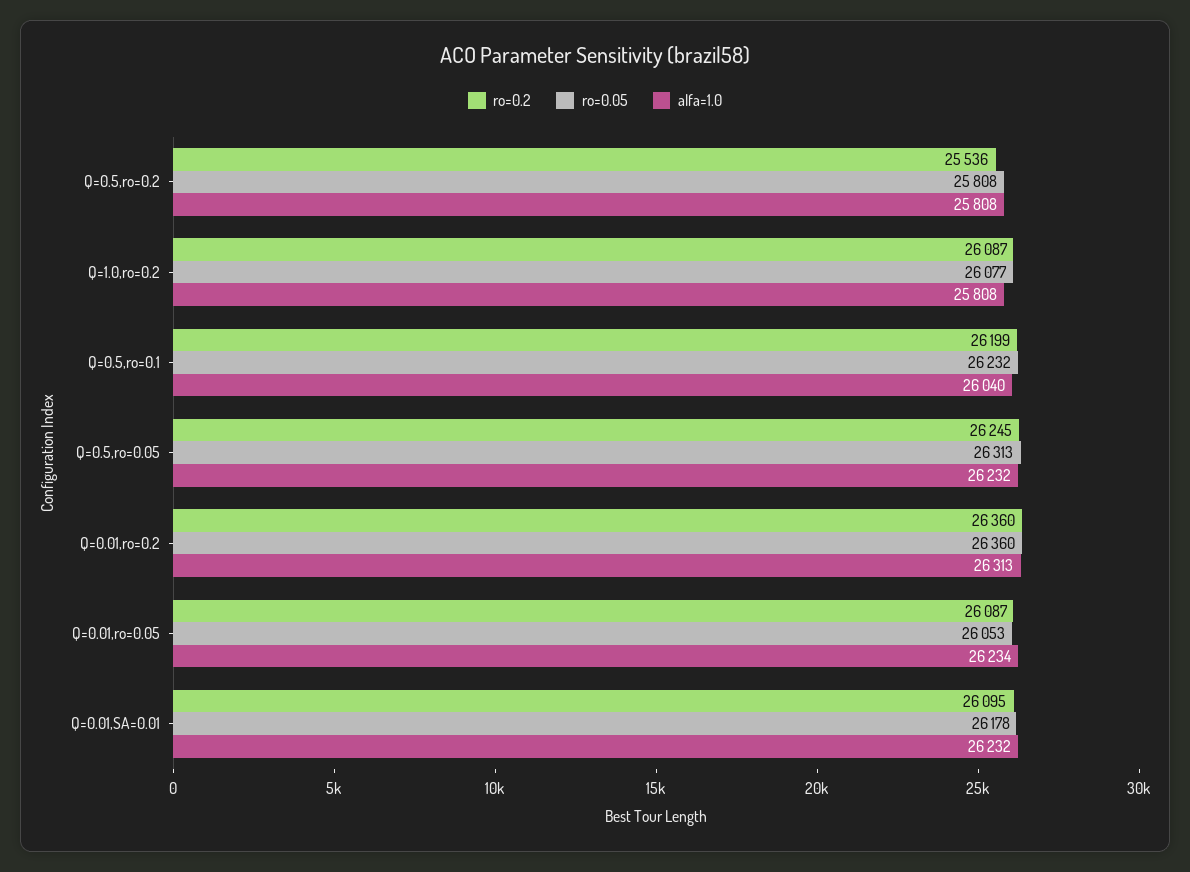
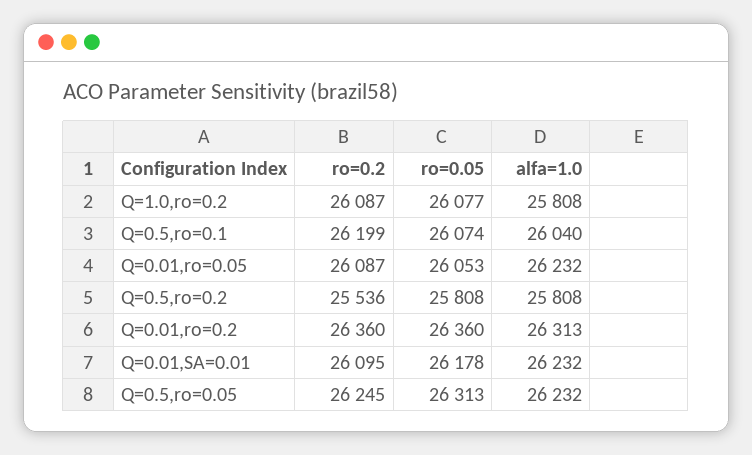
ro=0.05, Q=0.5,ro=0.1: 26232 -> 26074
alfa=1.0, Q=0.01,ro=0.05: 26234 -> 26232

